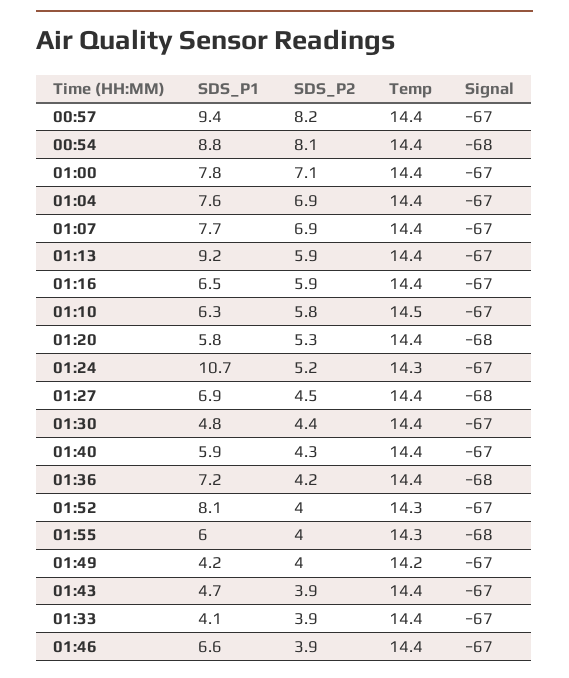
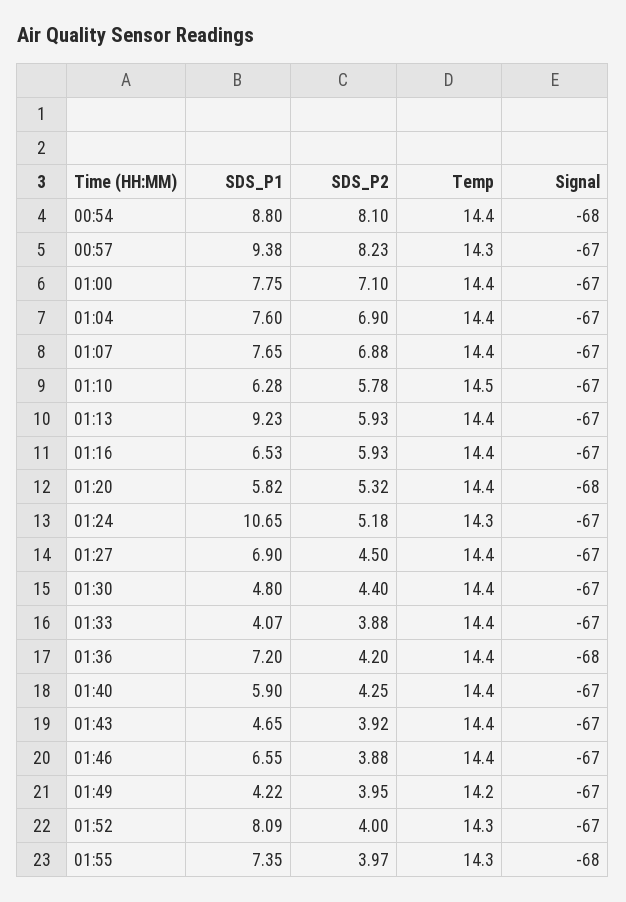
Temp, 00:57: 14.4 -> 14.3
Signal, 01:27: -68 -> -67
SDS_P1, 01:55: 6 -> 7.35

